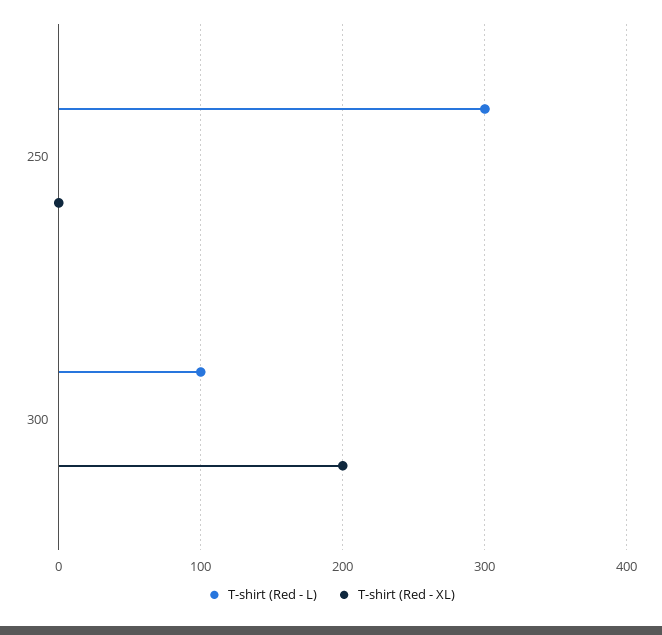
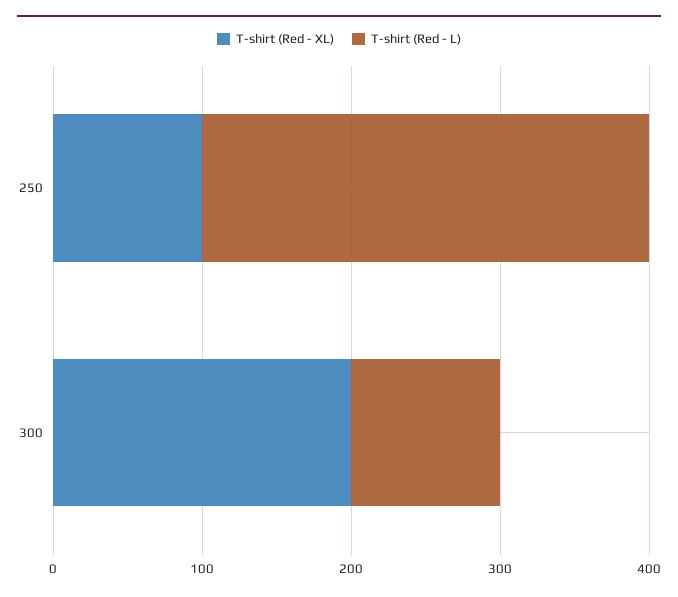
T-shirt (Red - XL), 250: 0 -> 100

